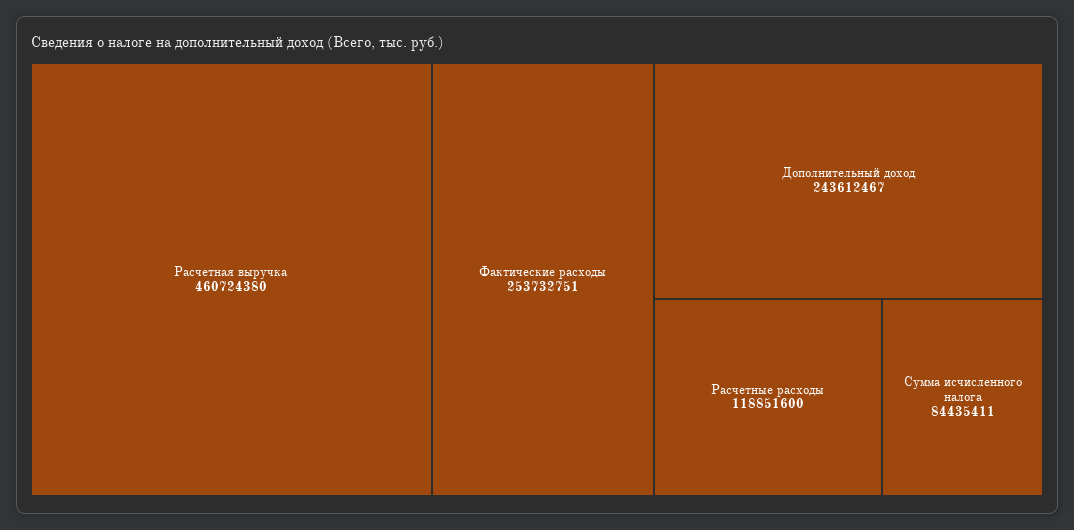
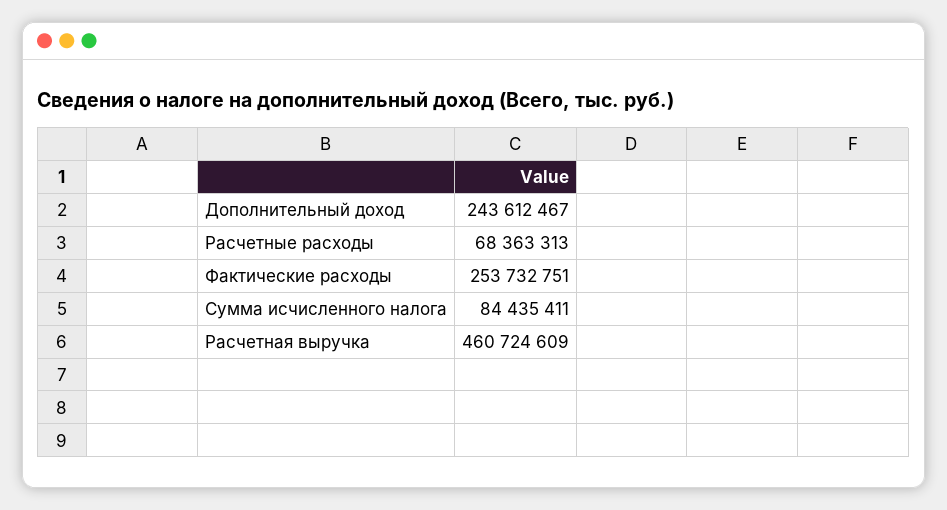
Расчетная выручка: 460724380 -> 460724609
Расчетные расходы: 118851600 -> 68363313

